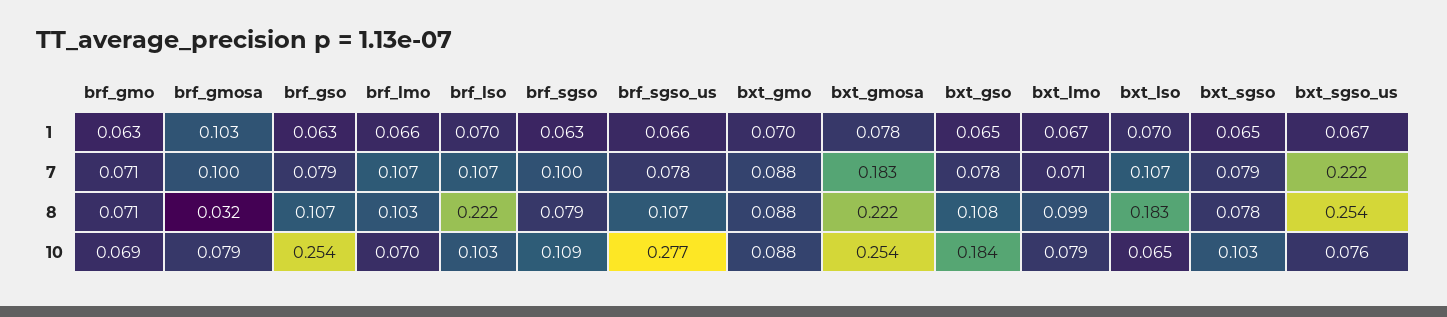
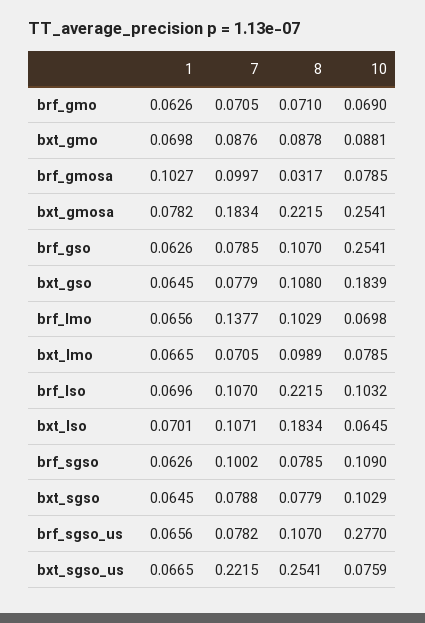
brf_lmo, 7: 0.107 -> 0.1377

